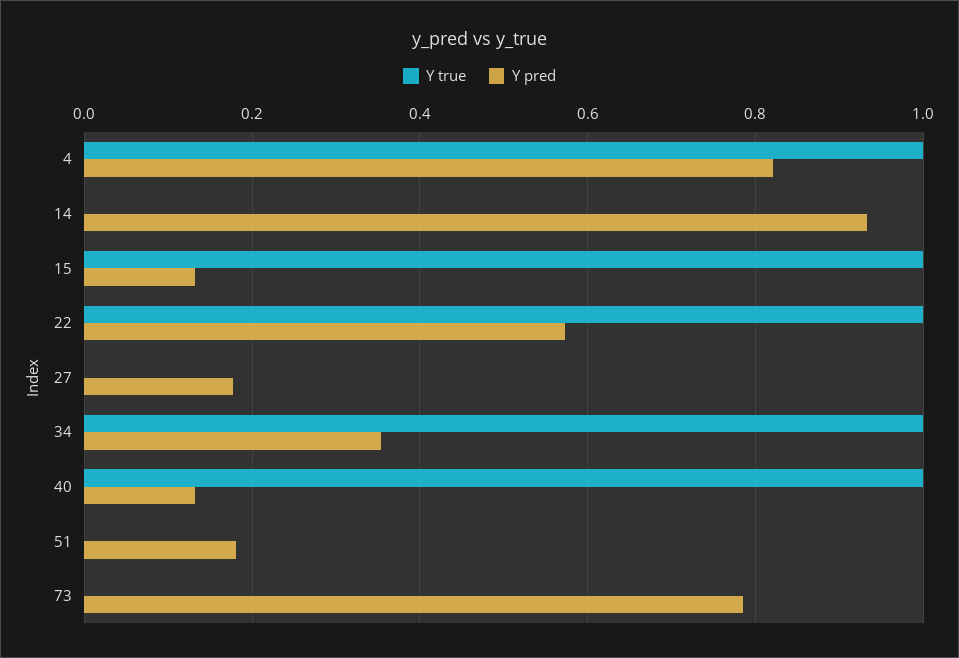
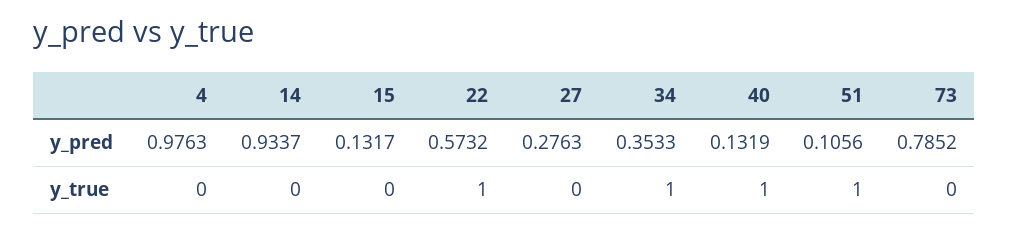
Y true, 4: 1 -> 0
Y pred, 4: 0.82 -> 0.9763
Y true, 15: 1 -> 0
Y pred, 27: 0.18 -> 0.2763
Y true, 51: 0 -> 1
Y pred, 51: 0.18 -> 0.1056

